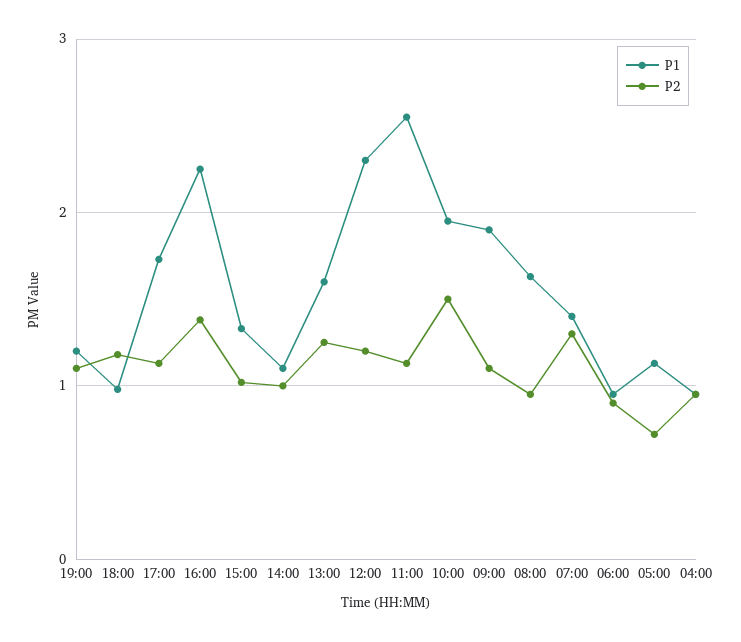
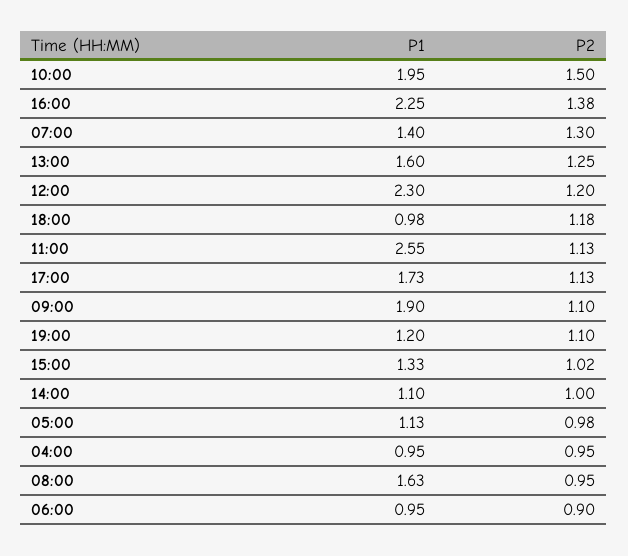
P2, 05:00: 0.7 -> 0.98

